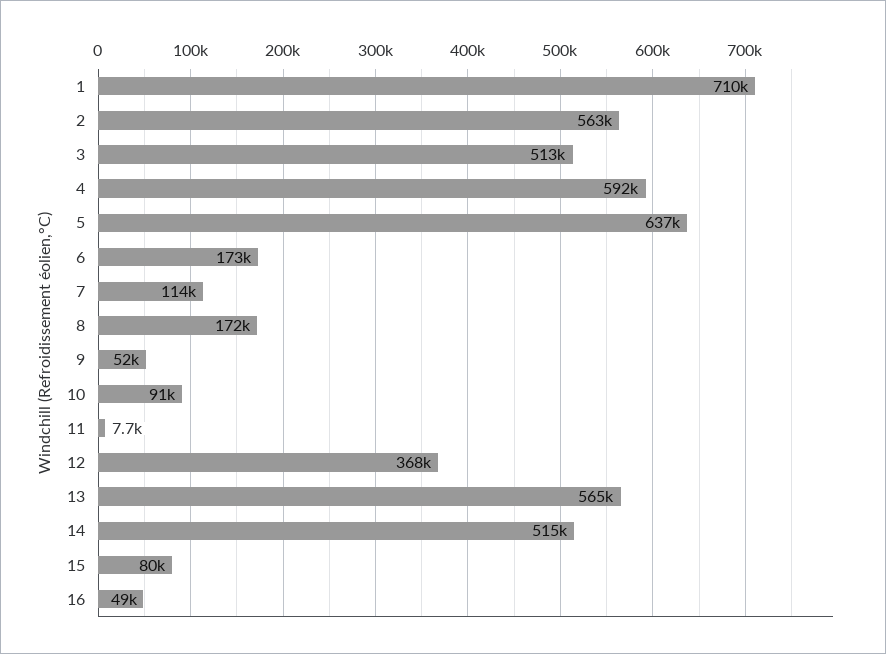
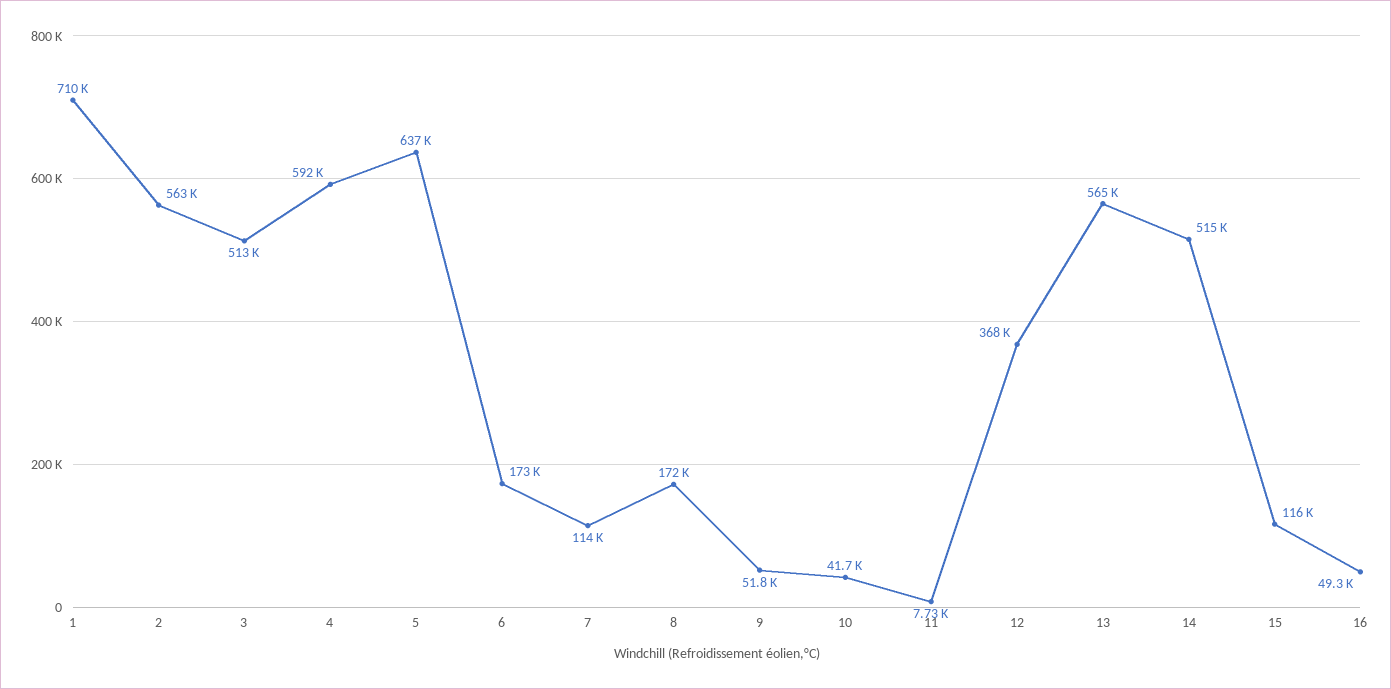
10: 91000 -> 41700
15: 80000 -> 116000

